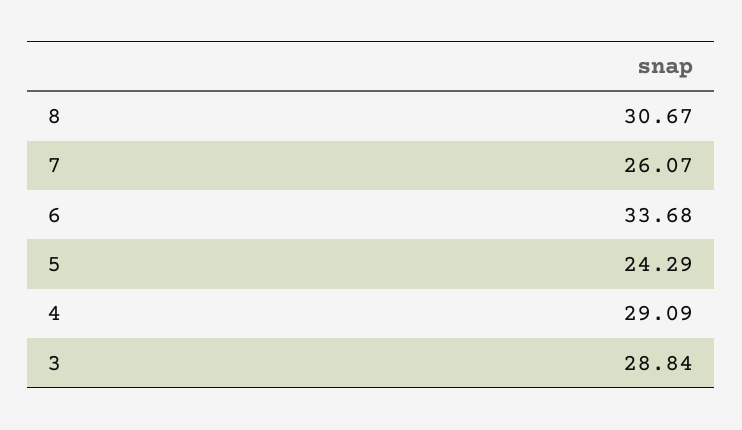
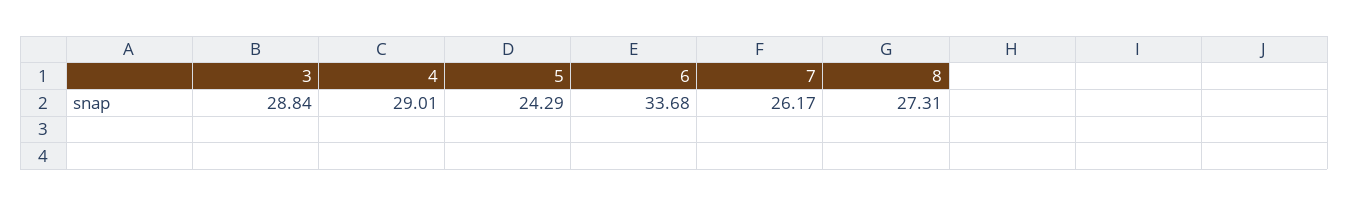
8: 30.67 -> 27.31
7: 26.07 -> 26.17
4: 29.09 -> 29.01

